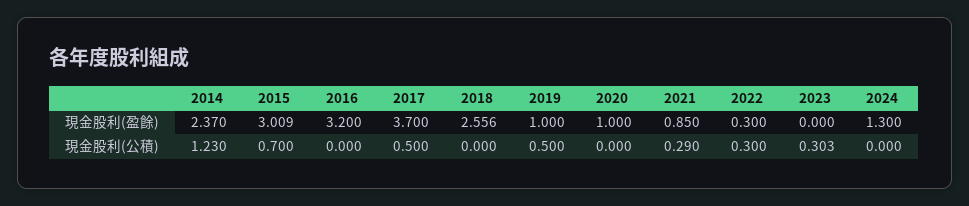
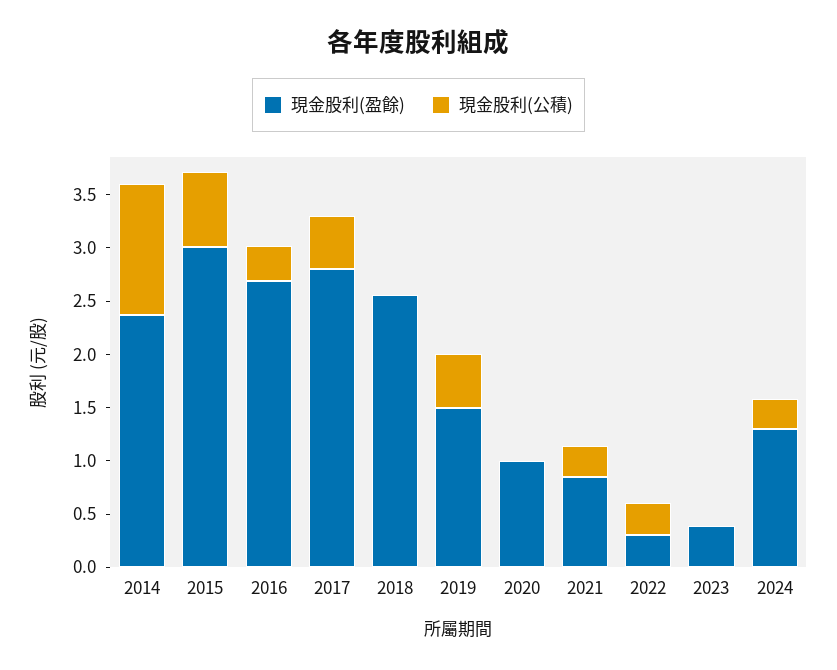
現金股利(盈餘), 2016: 3.2 -> 2.7
現金股利(盈餘), 2017: 3.7 -> 2.8
現金股利(盈餘), 2019: 1 -> 1.5
現金股利(盈餘), 2023: 0 -> 0.4
現金股利(公積), 2016: 0 -> 0.3
現金股利(公積), 2023: 0.303 -> 0
現金股利(公積), 2024: 0 -> 0.3

